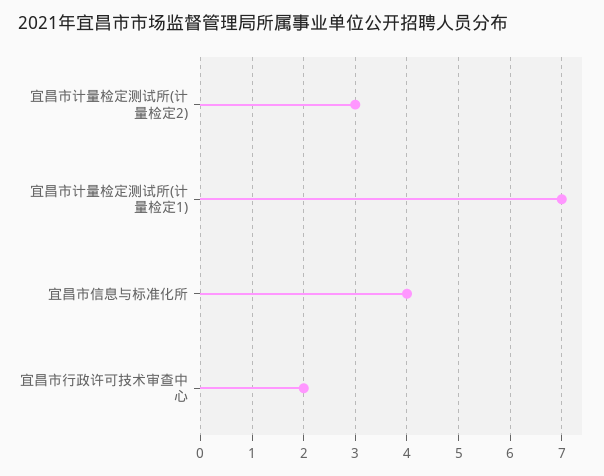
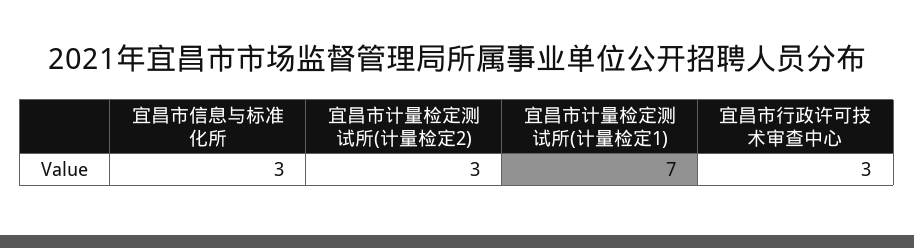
宜昌市信息与标准化所: 4 -> 3
宜昌市行政许可技术审查中心: 2 -> 3

